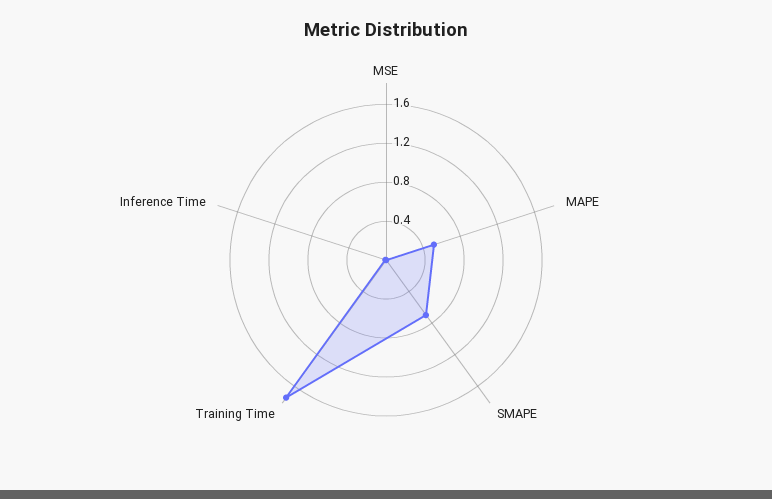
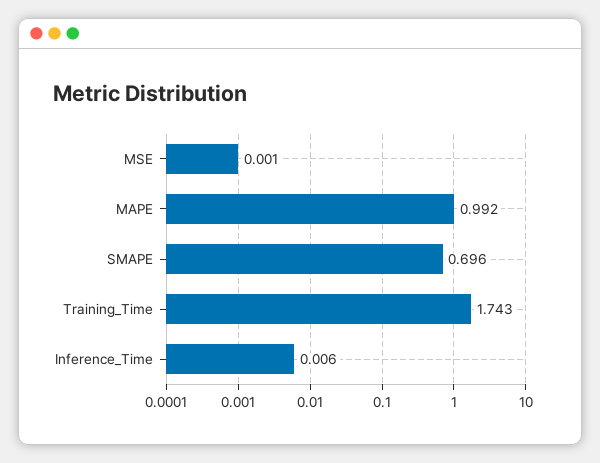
MAPE: 0.5 -> 0.992

